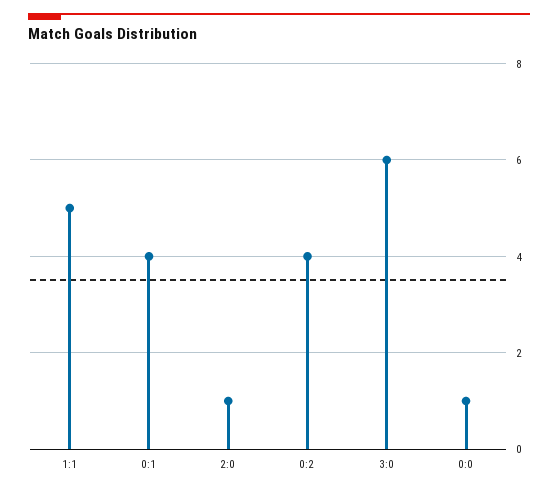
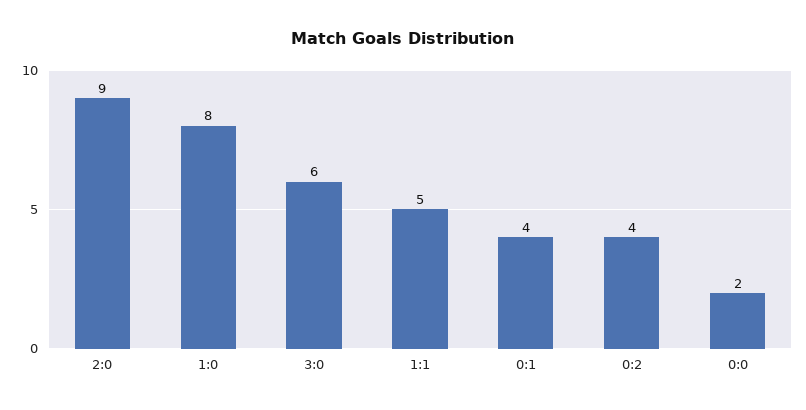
2:0: 1 -> 9
0:0: 1 -> 2
1:0: none -> 8

